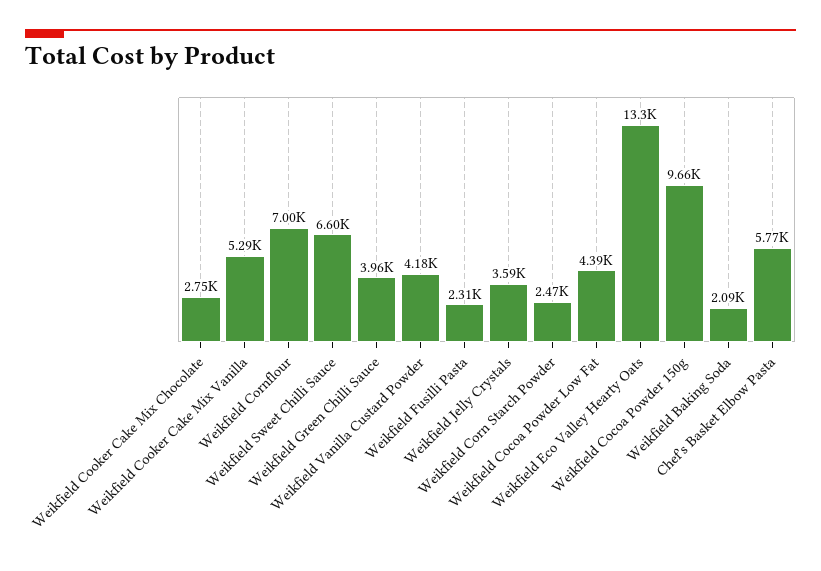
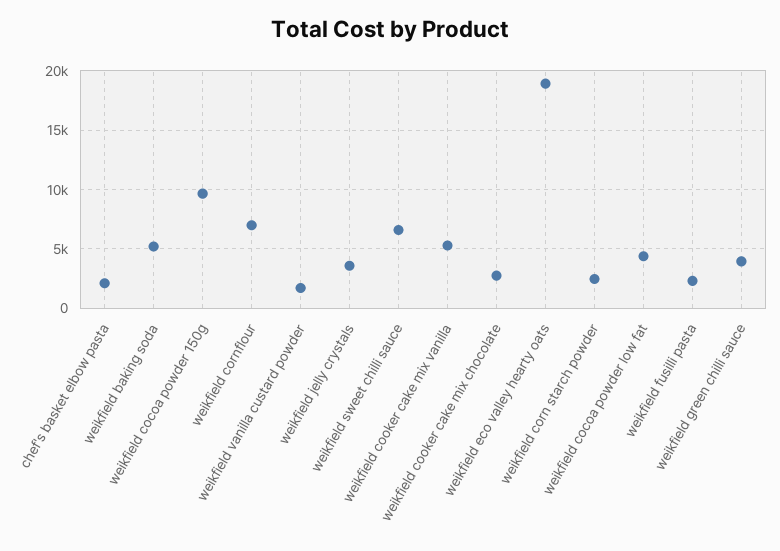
Weikfield Vanilla Custard Powder: 4180 -> 2000
Weikfield Eco Valley Hearty Oats: 13300 -> 19000
Weikfield Baking Soda: 2090 -> 5000
Chef's Basket Elbow Pasta: 5770 -> 2000

